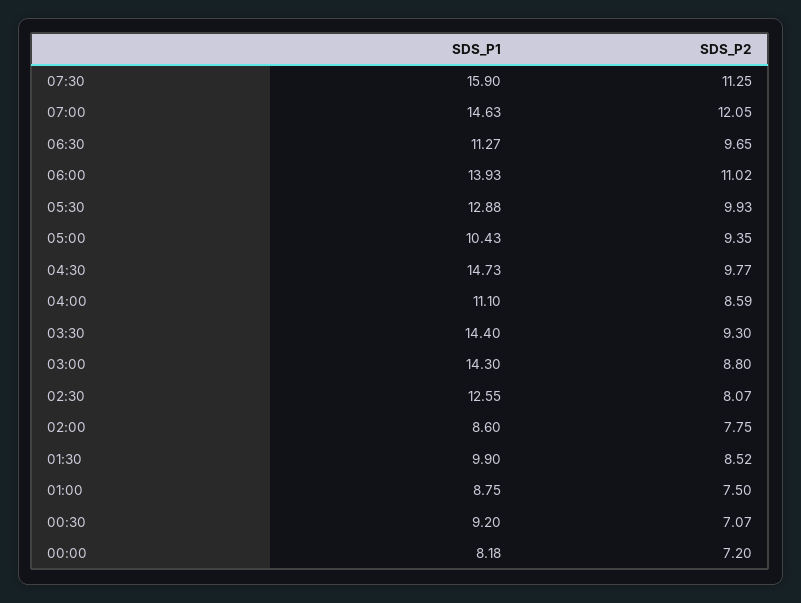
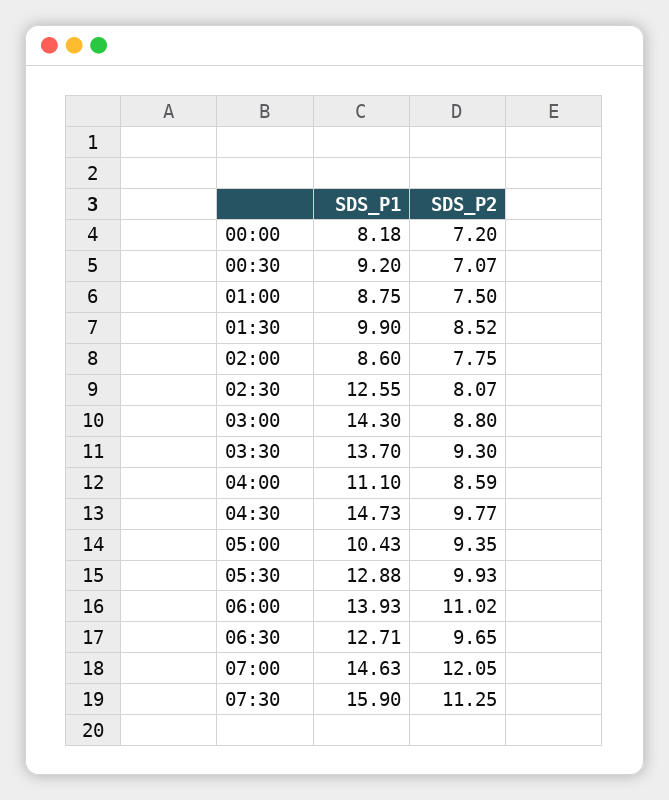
SDS_P1, 06:30: 11.27 -> 12.71
SDS_P1, 03:30: 14.4 -> 13.7

